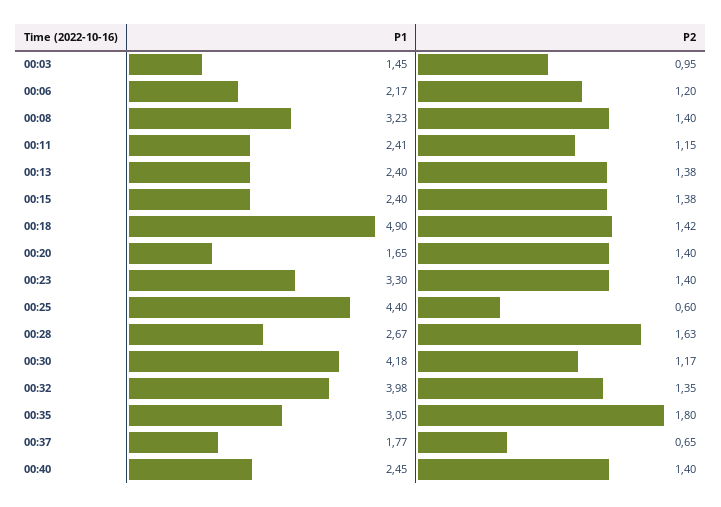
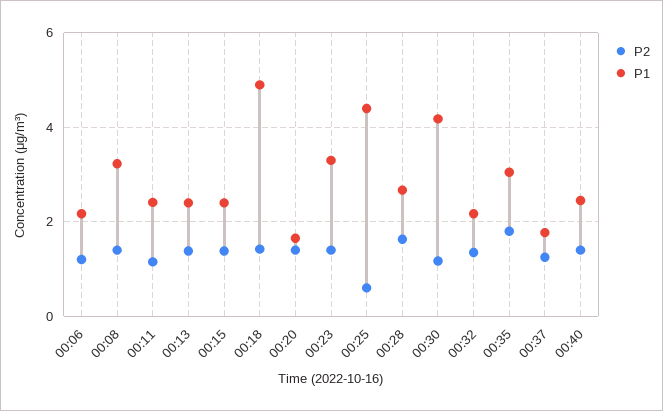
P1, 00:03: 1.45 -> none
P2, 00:03: 0.95 -> none
P1, 00:32: 3.98 -> 2.2
P2, 00:37: 0.65 -> 1.2

